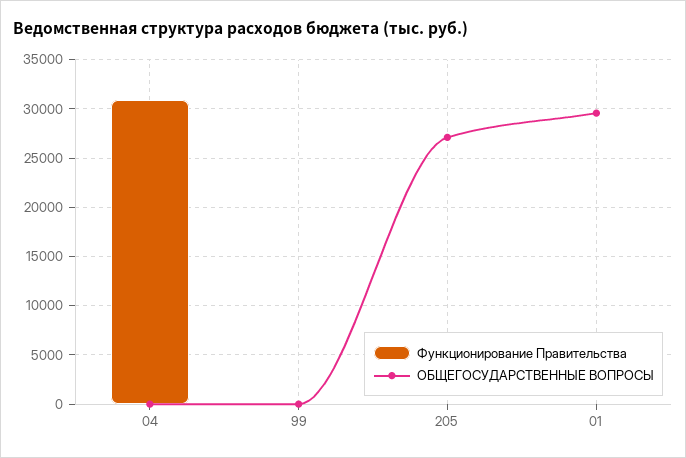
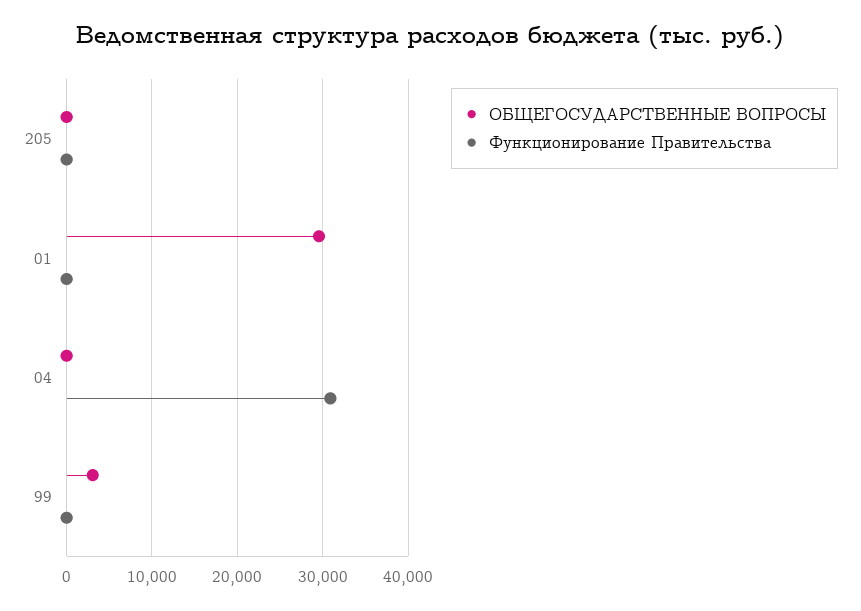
ОБЩЕГОСУДАРСТВЕННЫЕ ВОПРОСЫ, 99: 0 -> 3000
ОБЩЕГОСУДАРСТВЕННЫЕ ВОПРОСЫ, 205: 27000 -> 0

